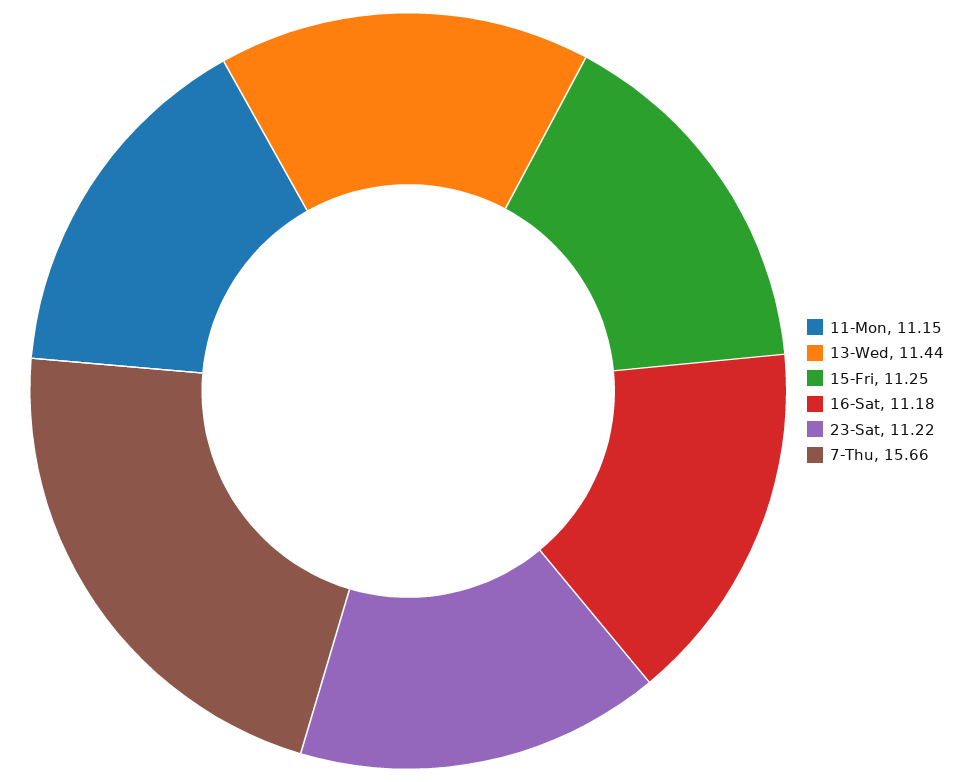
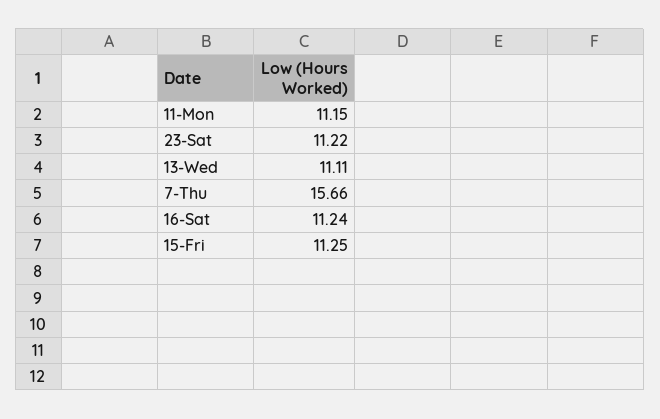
13-Wed: 11.44 -> 11.11
16-Sat: 11.18 -> 11.24

